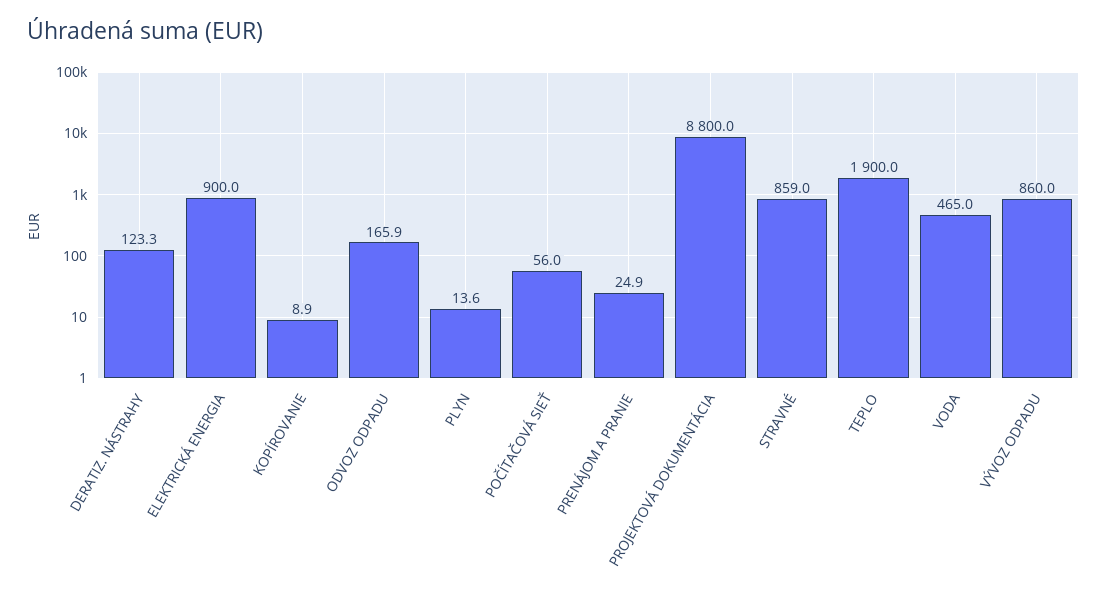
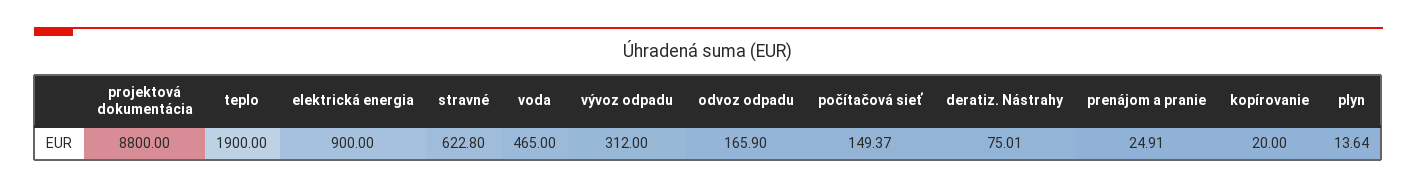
DERATIZ. NÁSTRAHY: 123.3 -> 75.01
KOPÍROVANIE: 8.9 -> 20
POČÍTAČOVÁ SIEŤ: 56 -> 149.37
STRAVNÉ: 859 -> 622.8
VÝVOZ ODPADU: 860 -> 312

